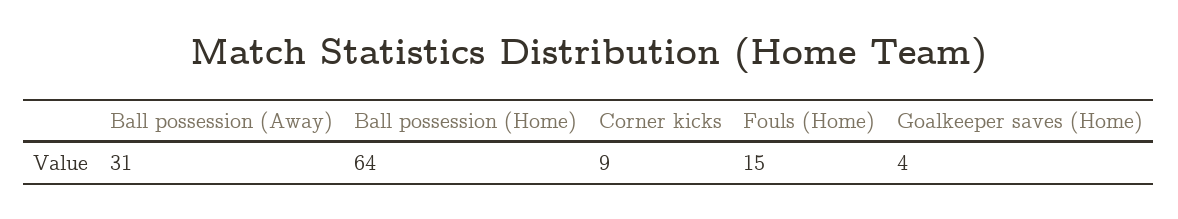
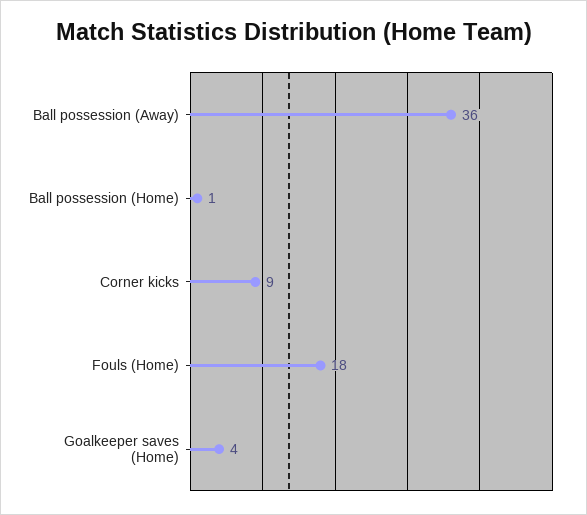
Ball possession (Away): 31 -> 36
Ball possession (Home): 64 -> 1
Fouls (Home): 15 -> 18

